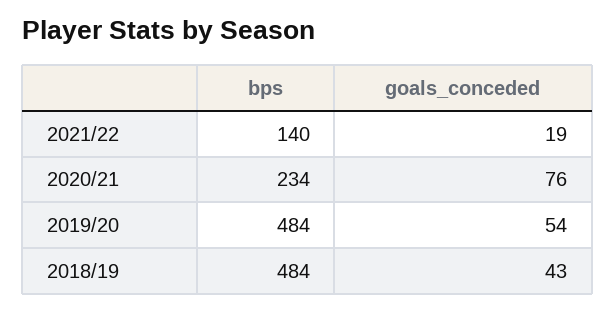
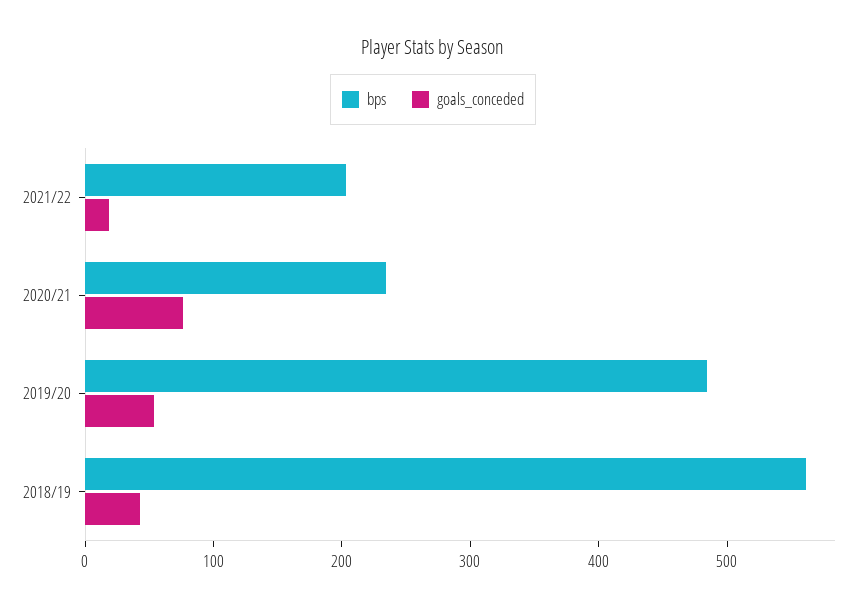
bps, 2021/22: 140 -> 200
bps, 2018/19: 484 -> 560

